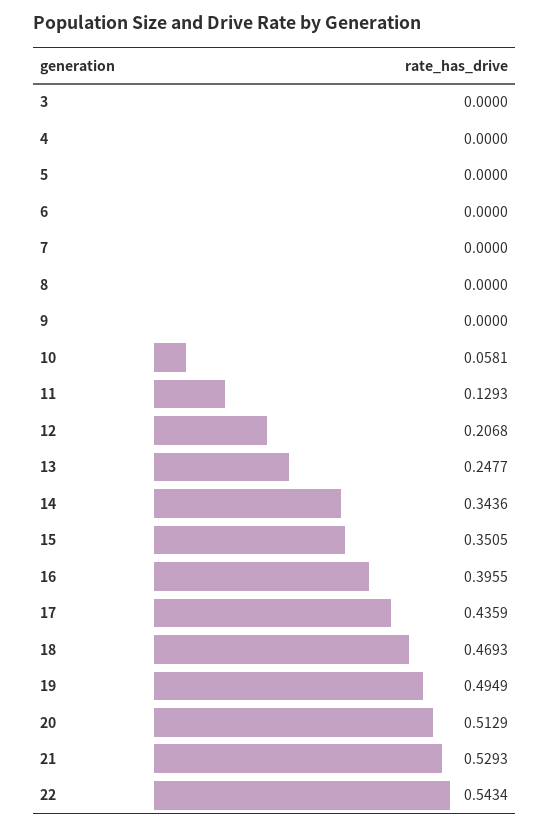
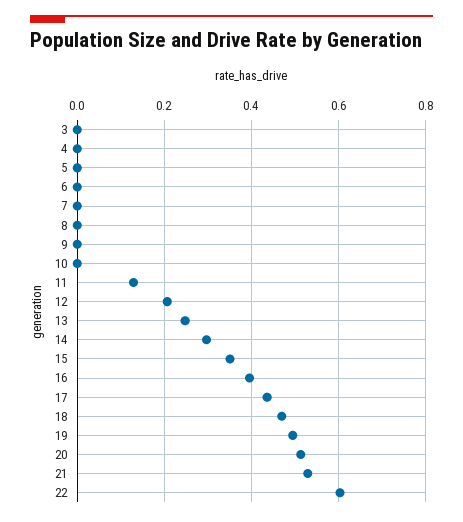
10: 0.0581 -> 0
14: 0.3436 -> 0.3
22: 0.5434 -> 0.6

